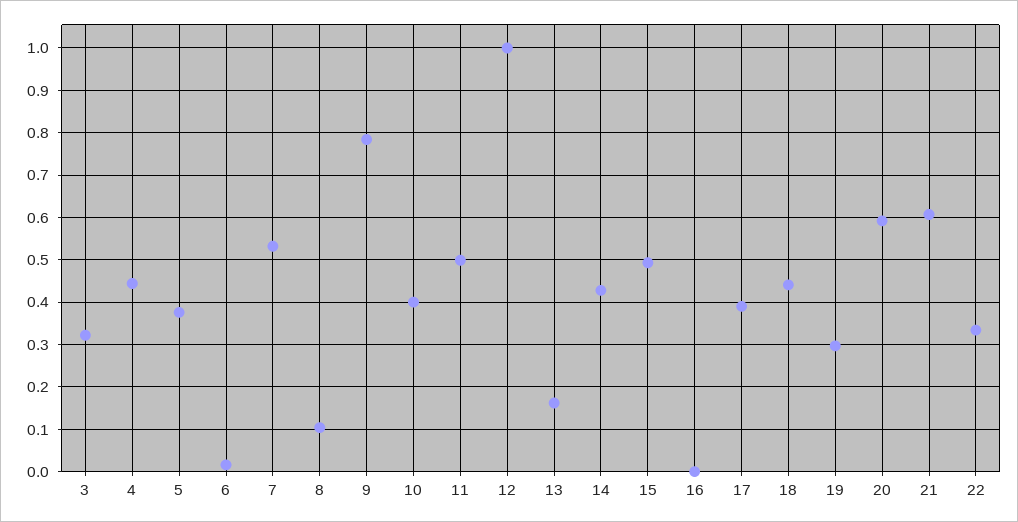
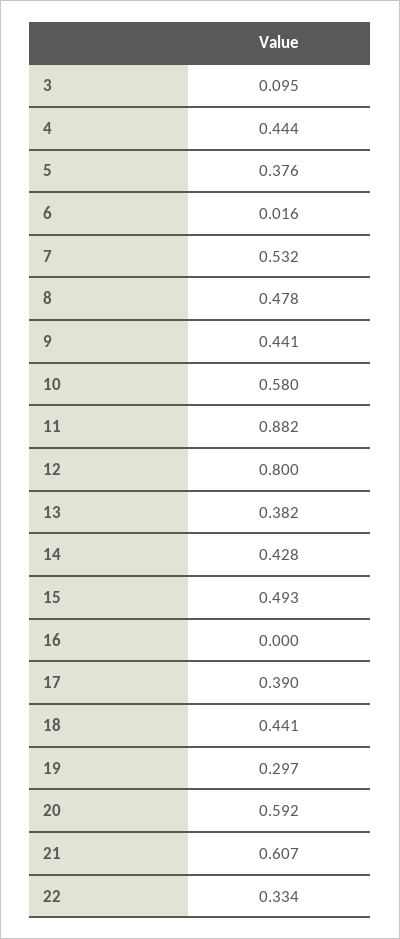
3: 0.32 -> 0.095
8: 0.1 -> 0.478
9: 0.78 -> 0.441
10: 0.4 -> 0.58
11: 0.5 -> 0.882
12: 1 -> 0.8
13: 0.16 -> 0.382

